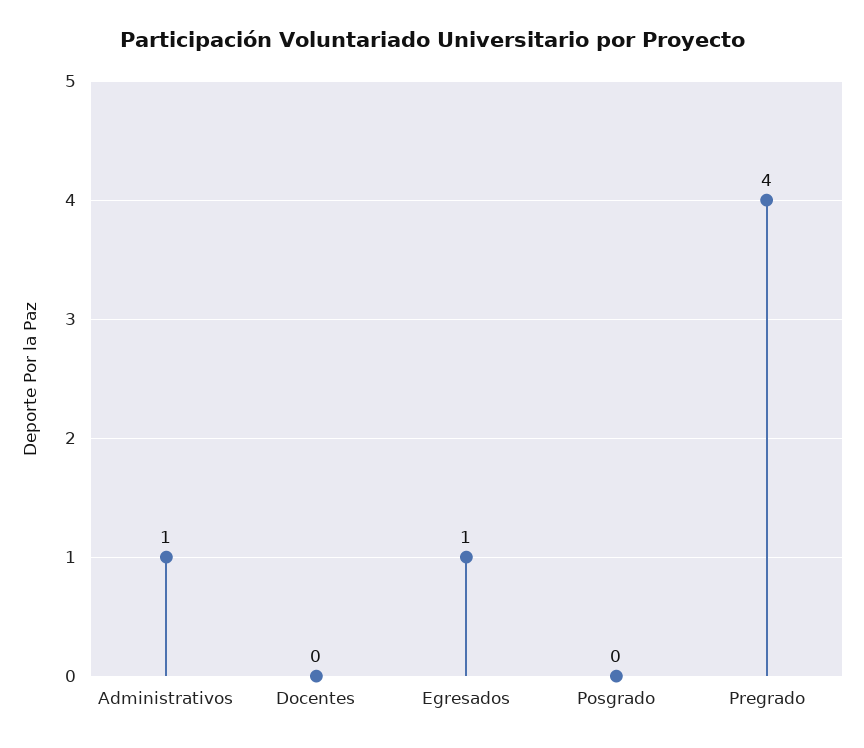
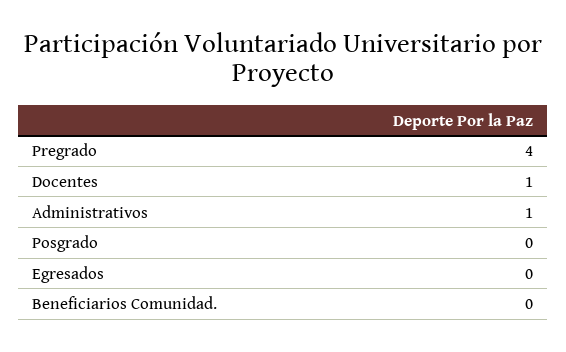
Docentes: 0 -> 1
Egresados: 1 -> 0
Beneficiarios Comunidad.: none -> 0

